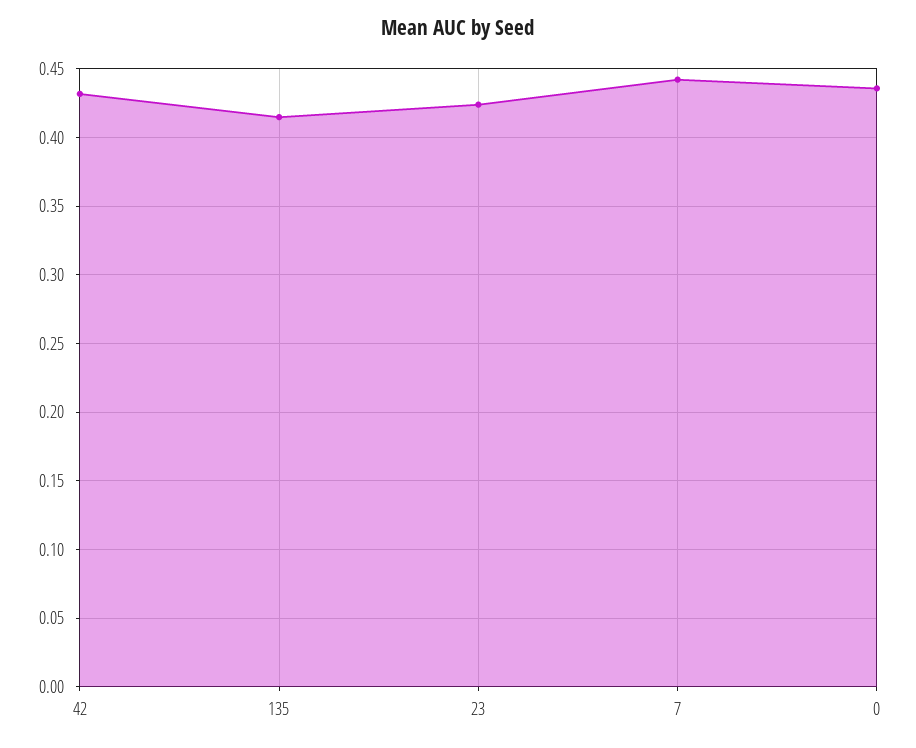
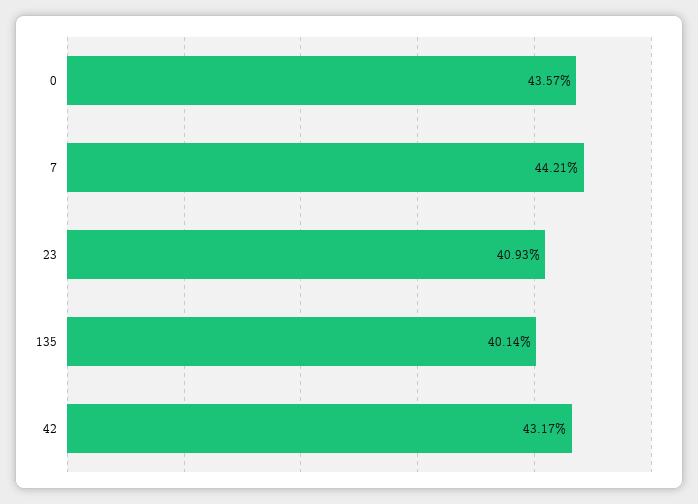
135: 0.415 -> 0.4014
23: 0.425 -> 0.4093

